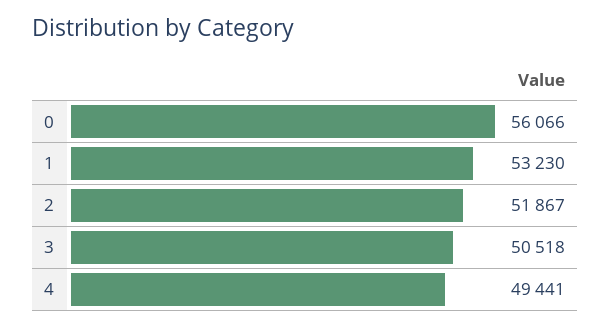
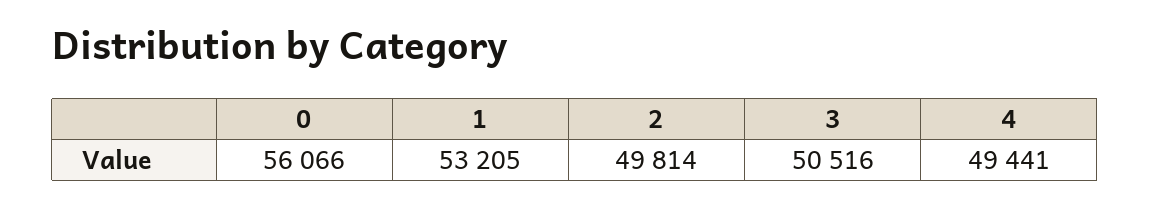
1: 53230 -> 53205
2: 51867 -> 49814
3: 50518 -> 50516

